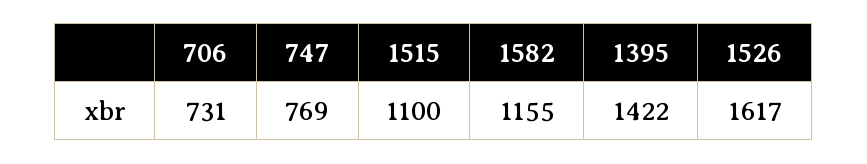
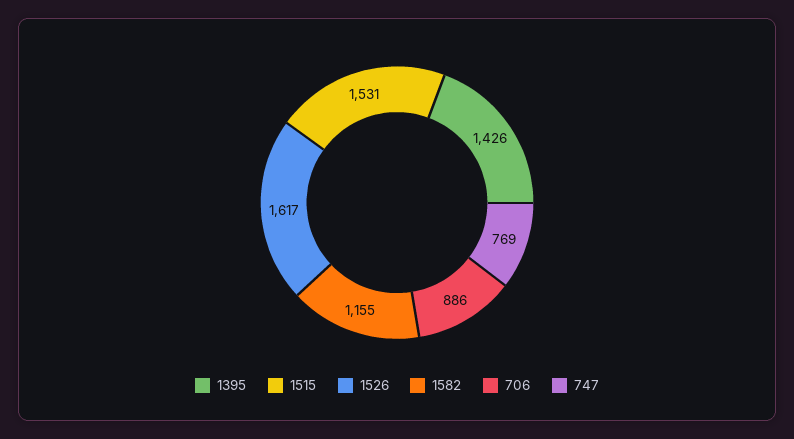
706: 731 -> 886
1515: 1100 -> 1531
1395: 1422 -> 1426

